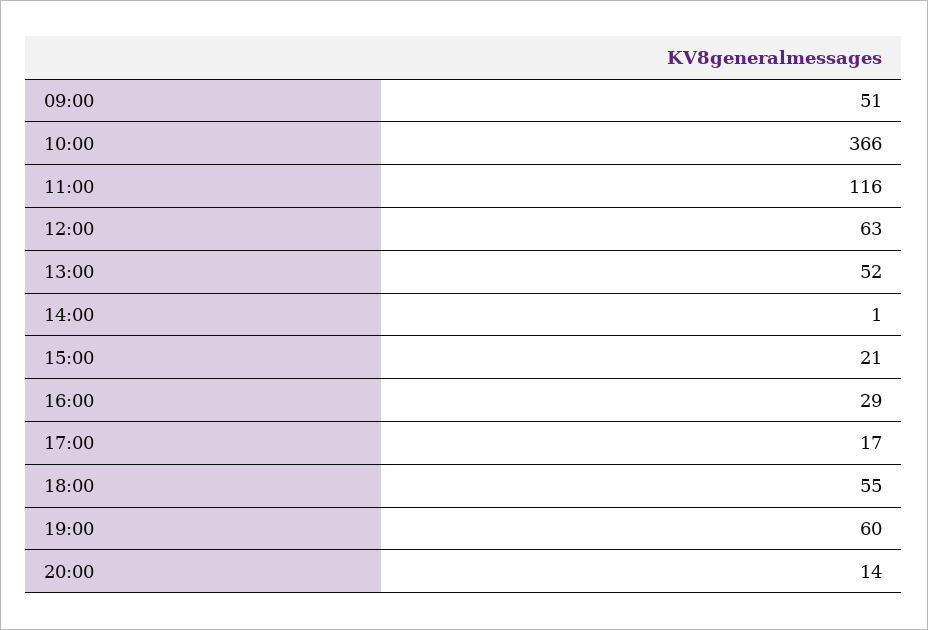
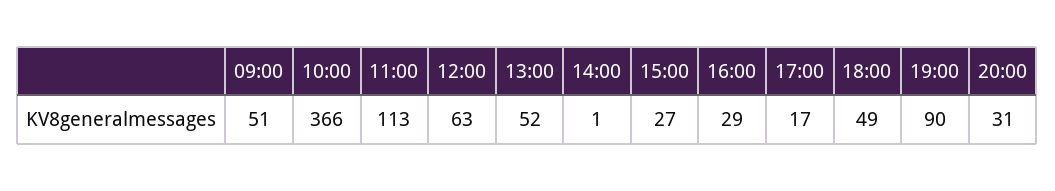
11:00: 116 -> 113
15:00: 21 -> 27
18:00: 55 -> 49
19:00: 60 -> 90
20:00: 14 -> 31

